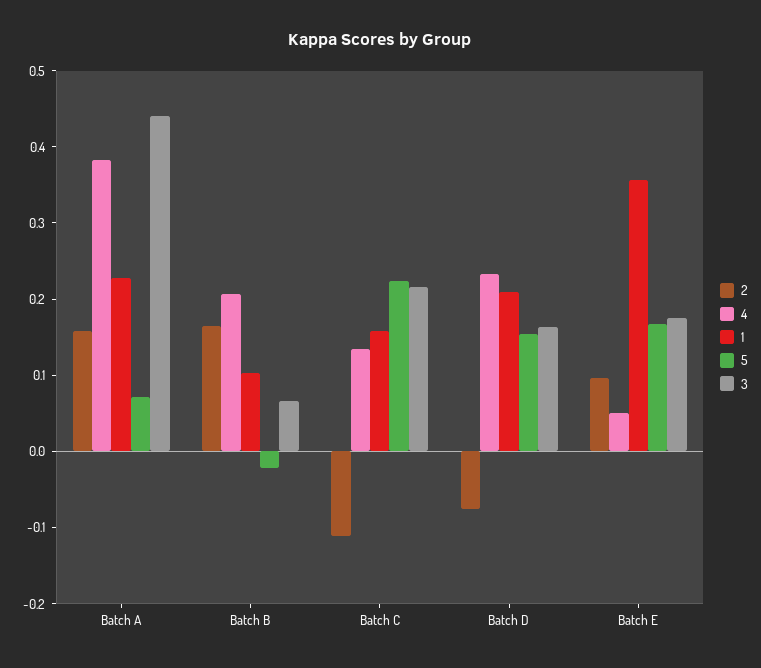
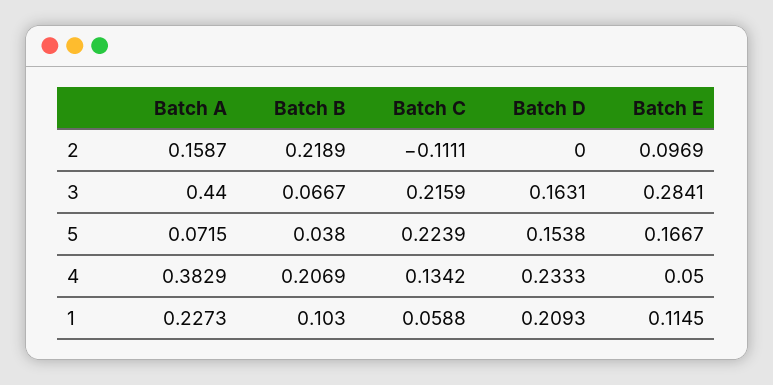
2, Batch B: 0.16 -> 0.2189
5, Batch B: -0.02 -> 0.038
1, Batch C: 0.16 -> 0.0588
2, Batch D: -0.08 -> 0
1, Batch E: 0.36 -> 0.1145
3, Batch E: 0.18 -> 0.2841

